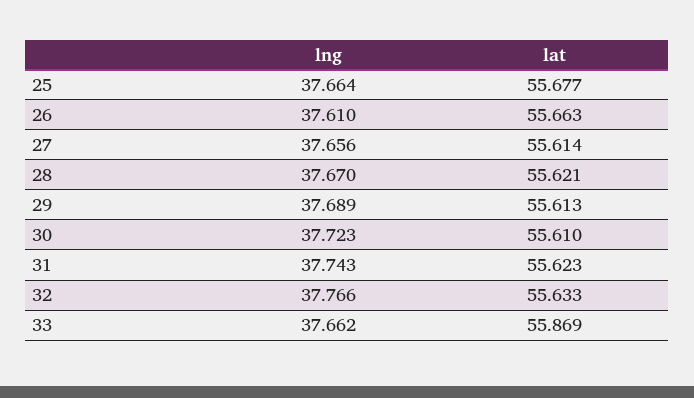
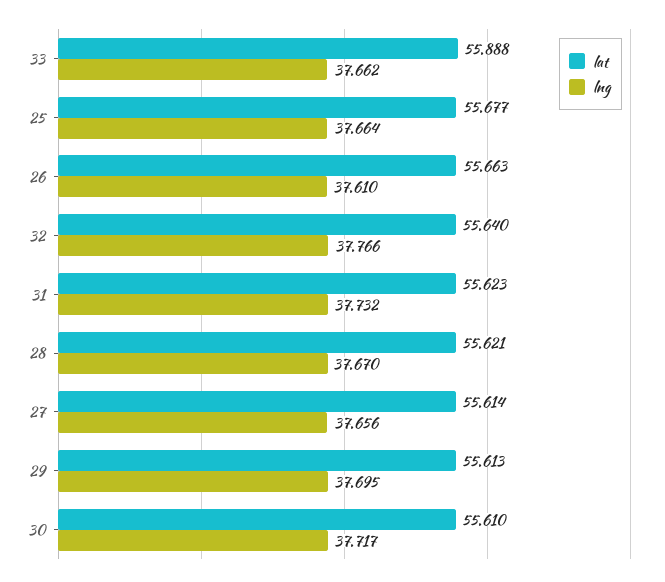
lng, 29: 37.689 -> 37.695
lng, 30: 37.723 -> 37.717
lng, 31: 37.743 -> 37.732
lat, 32: 55.633 -> 55.64
lat, 33: 55.869 -> 55.888

